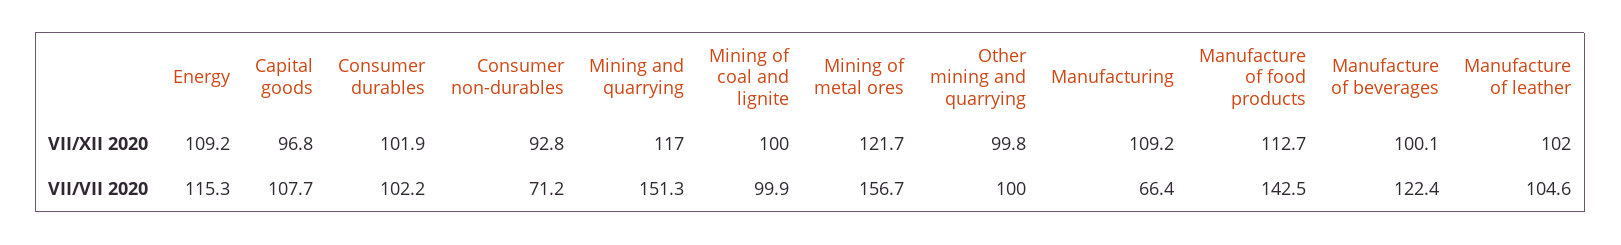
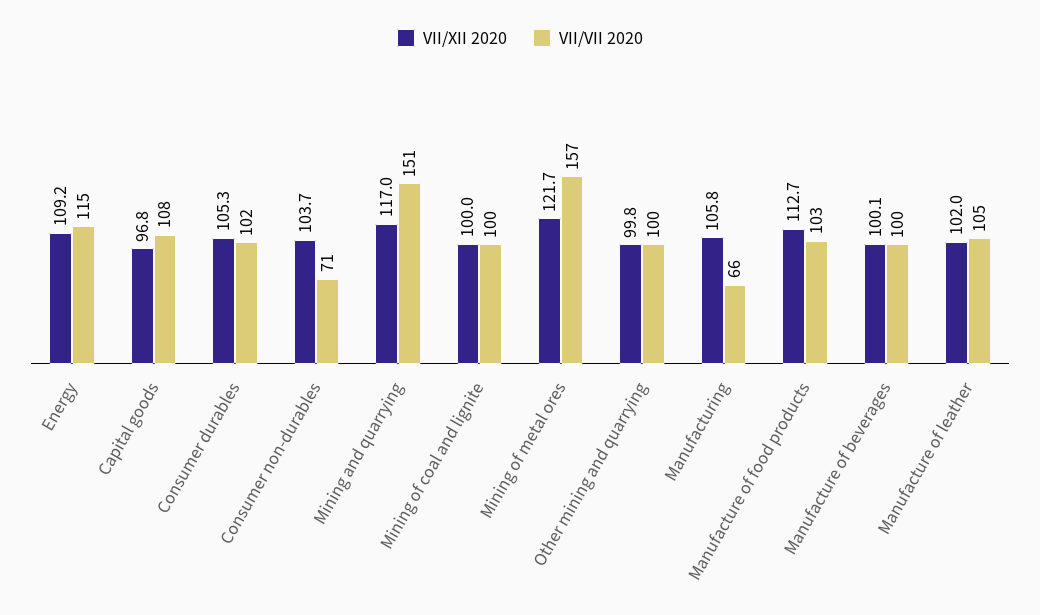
VII/XII 2020, Consumer durables: 101.9 -> 105.3
VII/XII 2020, Consumer non-durables: 92.8 -> 103.7
VII/XII 2020, Manufacturing: 109.2 -> 105.8
VII/VII 2020, Manufacture of food products: 142.5 -> 103
VII/VII 2020, Manufacture of beverages: 122.4 -> 100

